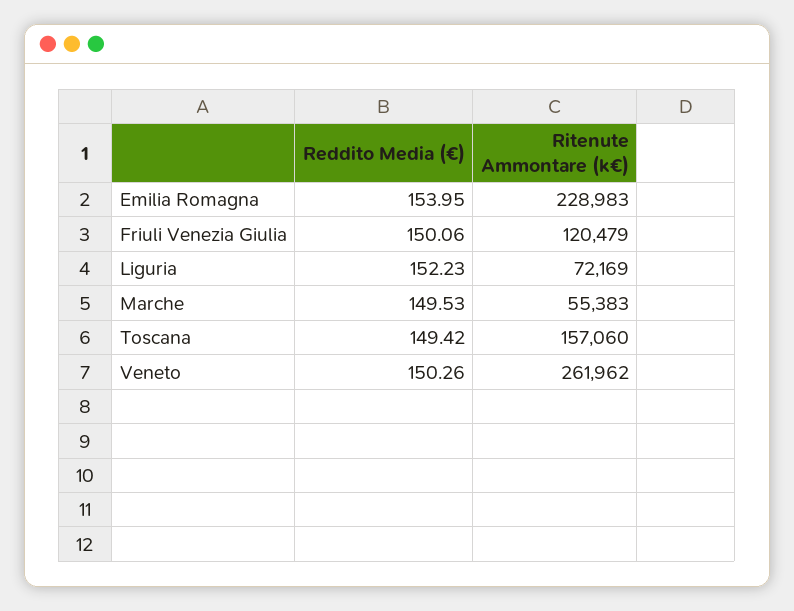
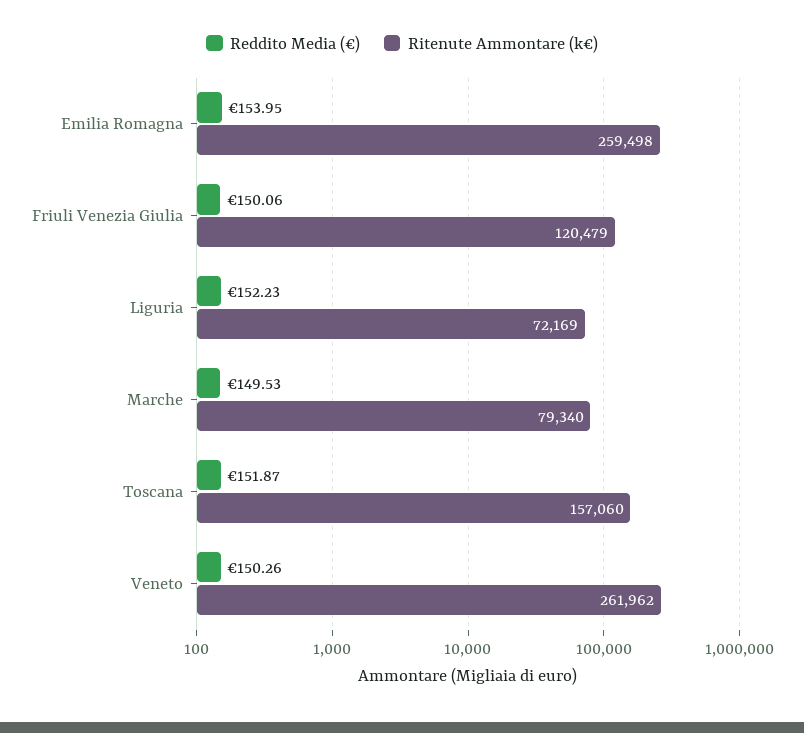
Ritenute Ammontare (k€), Emilia Romagna: 228983 -> 259498
Ritenute Ammontare (k€), Marche: 55383 -> 79340
Reddito Media (€), Toscana: 149.42 -> 151.87

